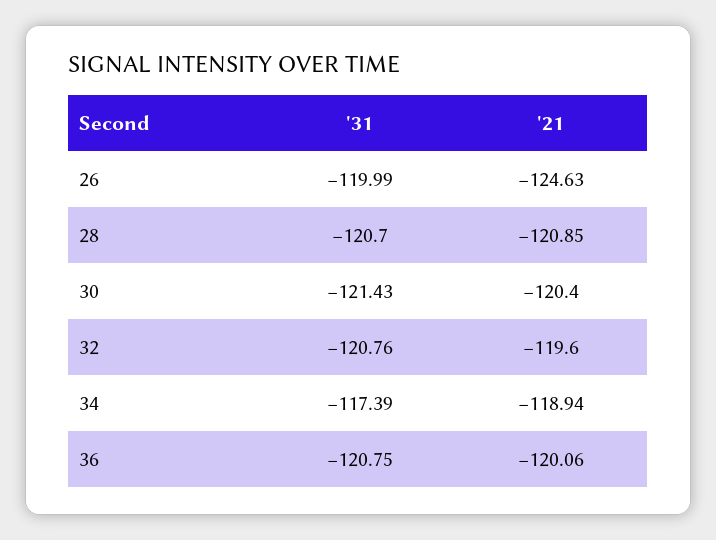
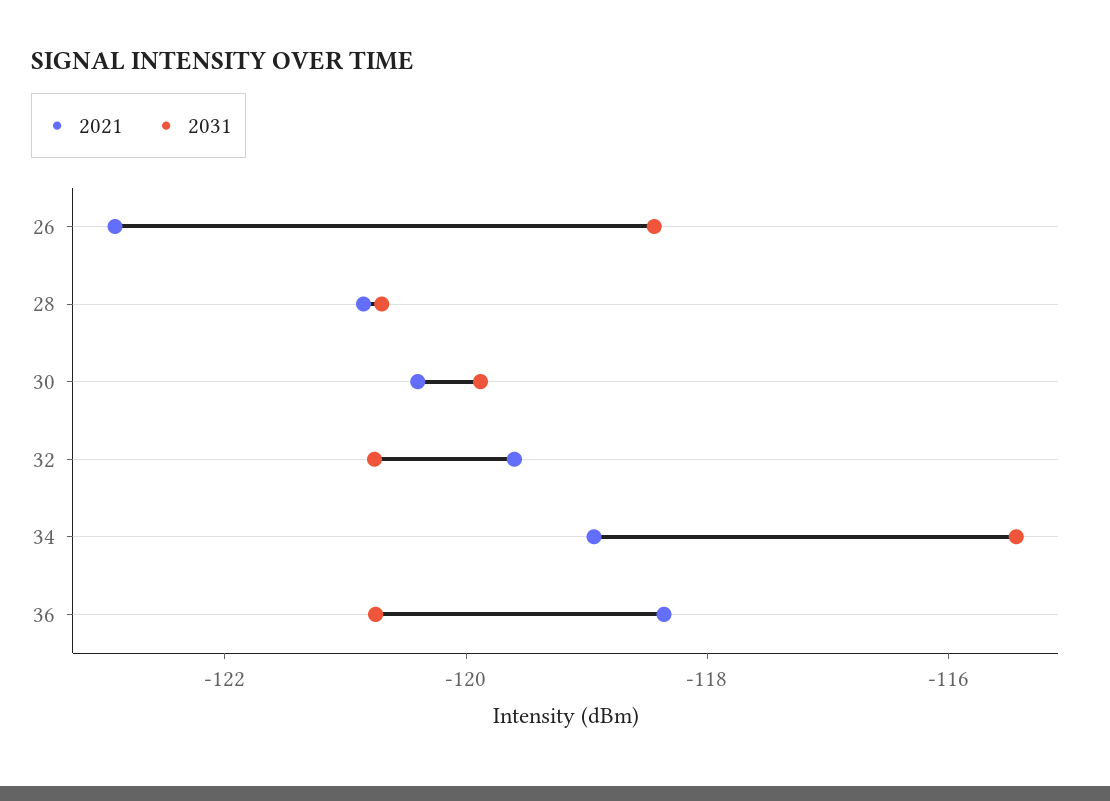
'31, 26: -119.99 -> -118.5
'21, 26: -124.63 -> -123
'31, 30: -121.43 -> -120
'31, 34: -117.39 -> -115.5
'21, 36: -120.06 -> -118.5

